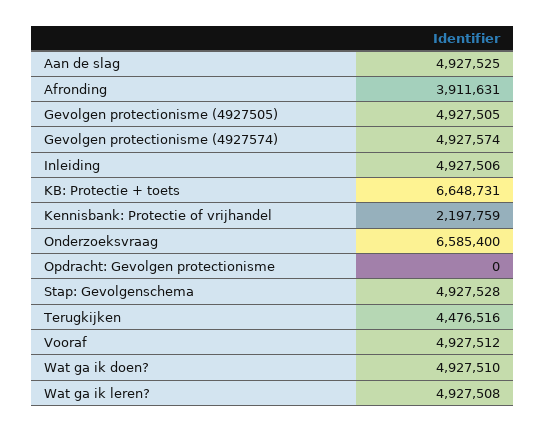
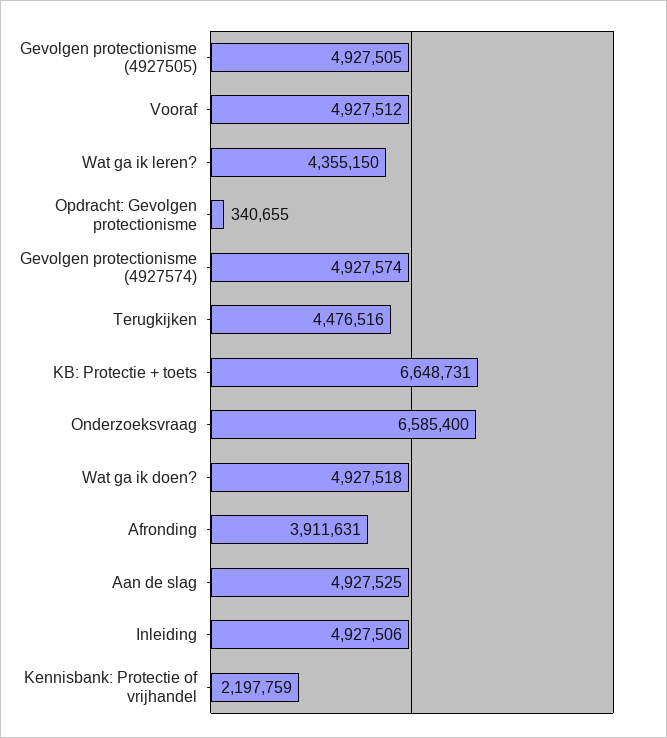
Opdracht: Gevolgen protectionisme: 0 -> 340655
Stap: Gevolgenschema: 4927528 -> none
Wat ga ik doen?: 4927510 -> 4927518
Wat ga ik leren?: 4927508 -> 4355150

